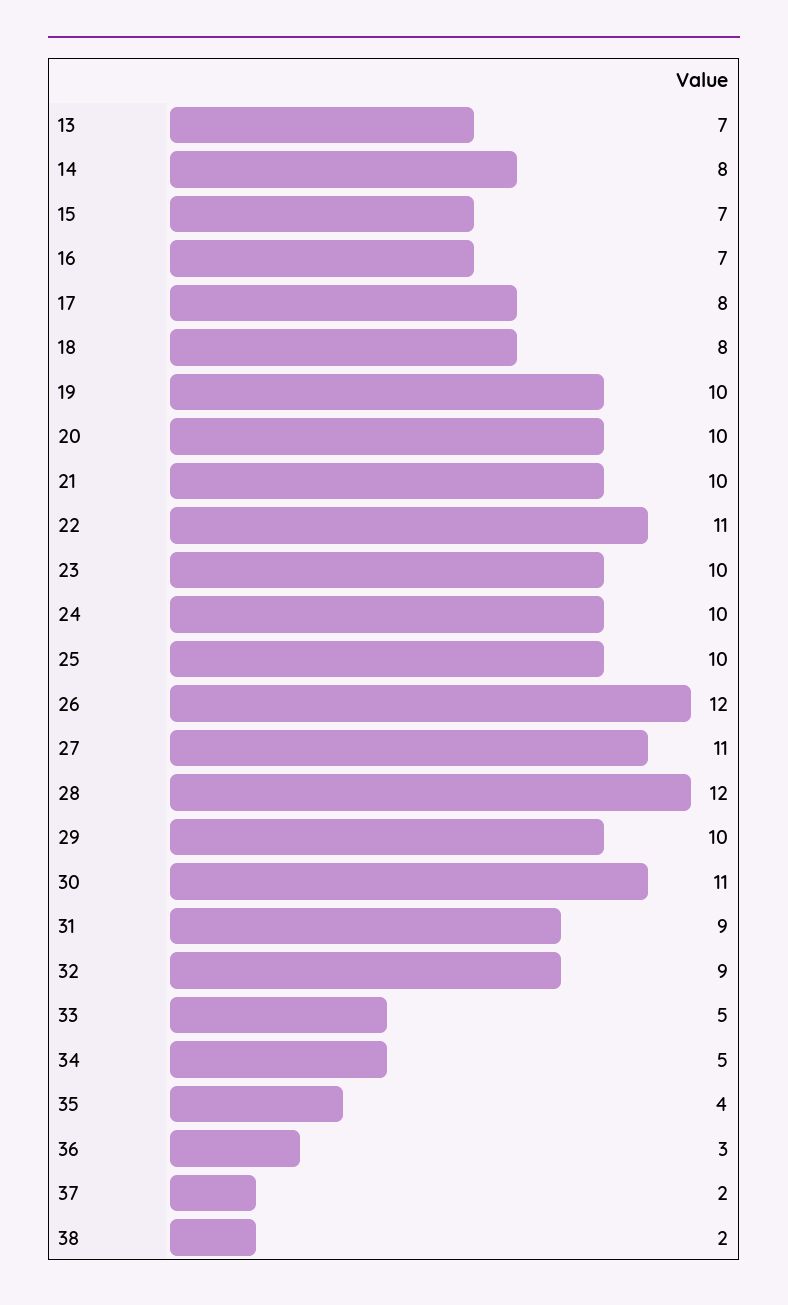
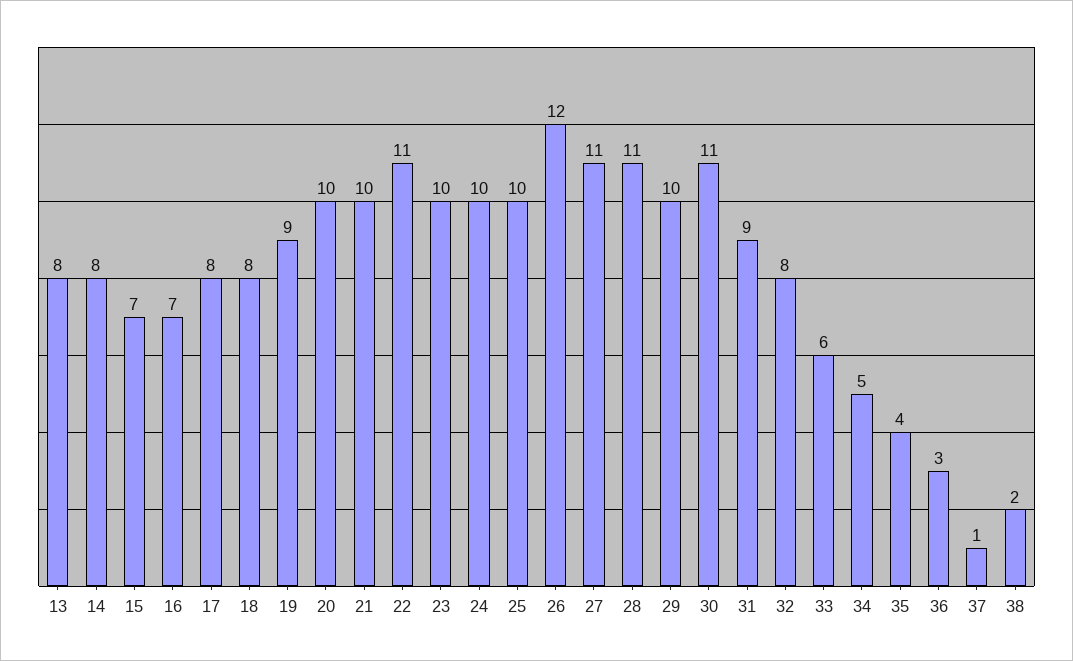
13: 7 -> 8
19: 10 -> 9
28: 12 -> 11
32: 9 -> 8
33: 5 -> 6
37: 2 -> 1

